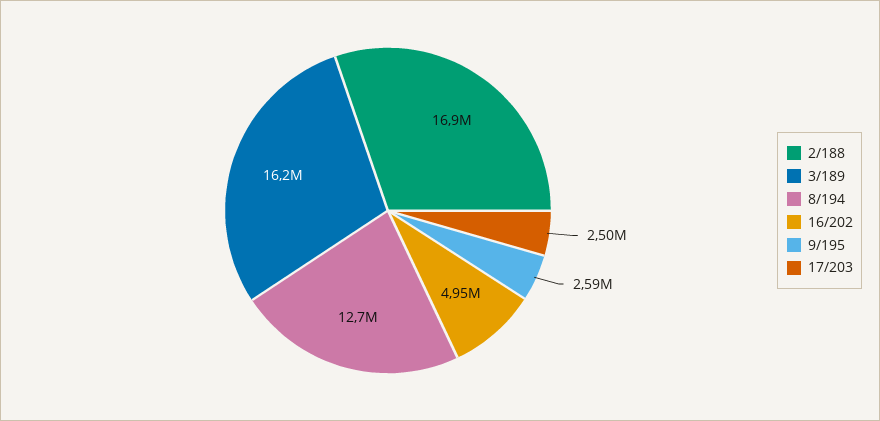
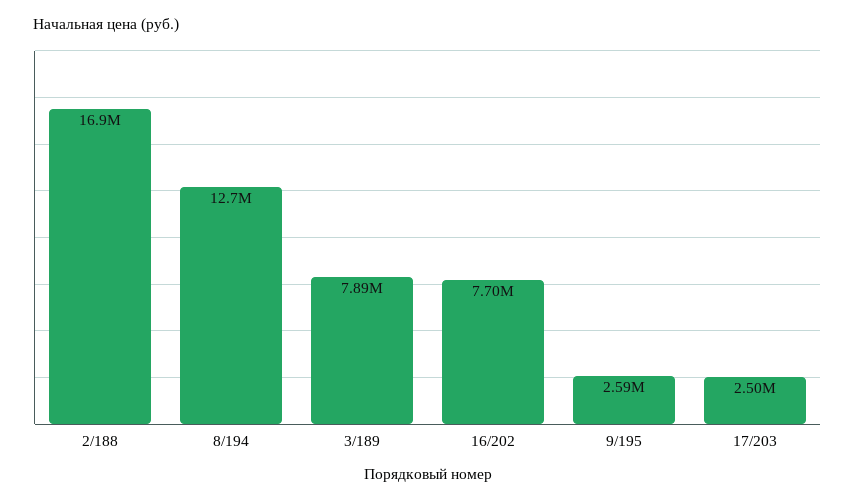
3/189: 16200000 -> 7890000
16/202: 4950000 -> 7700000

